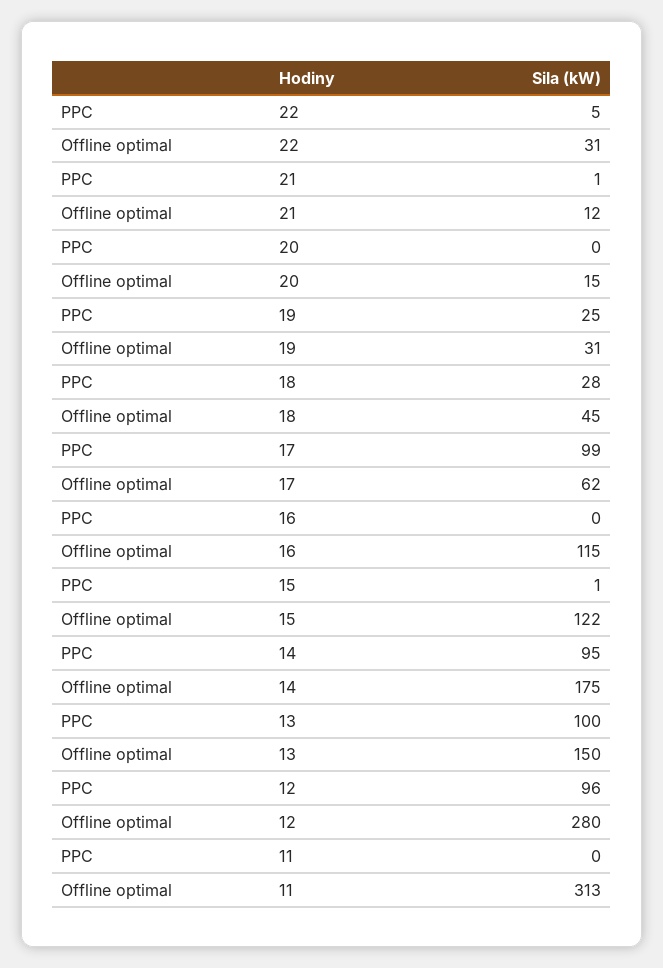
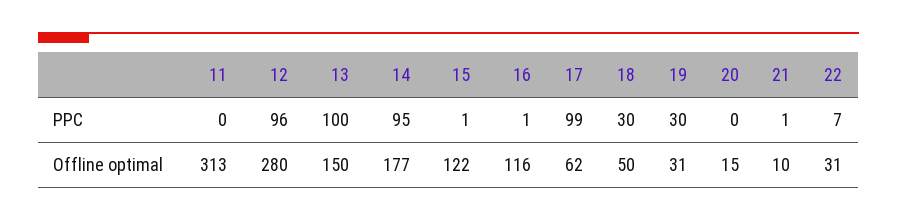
PPC, 22: 5 -> 7
Offline optimal, 21: 12 -> 10
PPC, 19: 25 -> 30
PPC, 18: 28 -> 30
Offline optimal, 18: 45 -> 50
PPC, 16: 0 -> 1
Offline optimal, 16: 115 -> 116
Offline optimal, 14: 175 -> 177

